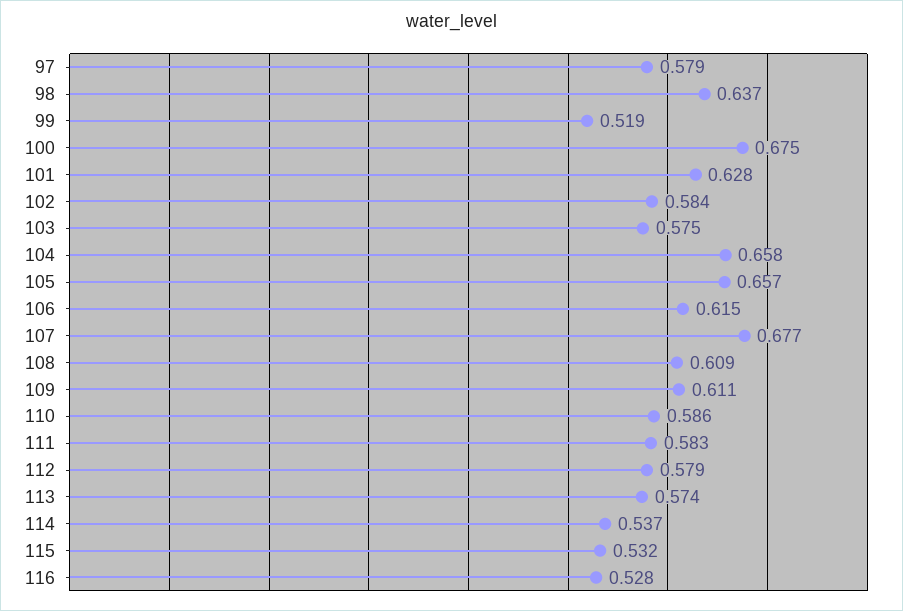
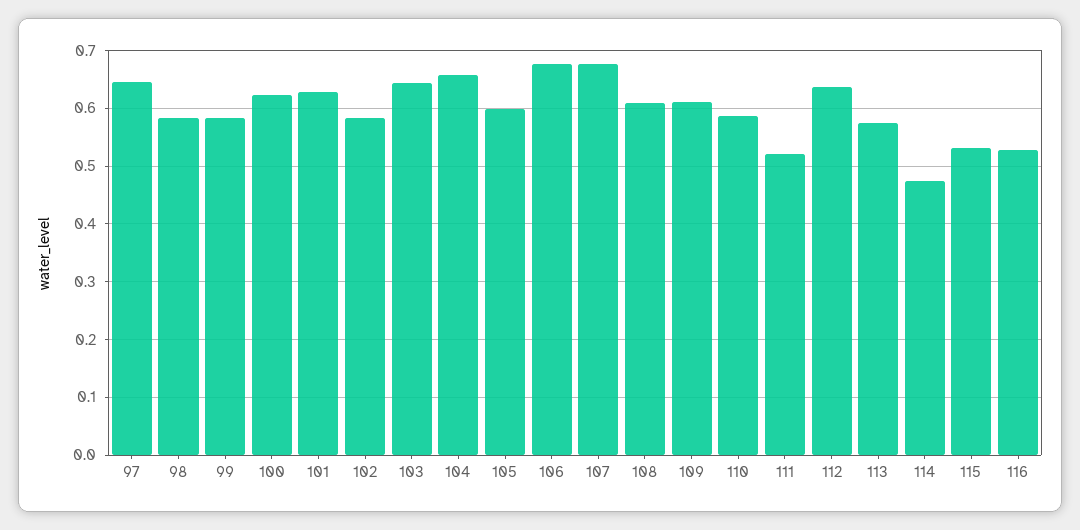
97: 0.579 -> 0.64
98: 0.637 -> 0.58
99: 0.519 -> 0.58
100: 0.675 -> 0.62
103: 0.575 -> 0.64
105: 0.657 -> 0.6
106: 0.615 -> 0.68
111: 0.583 -> 0.52
112: 0.579 -> 0.64
114: 0.537 -> 0.48

